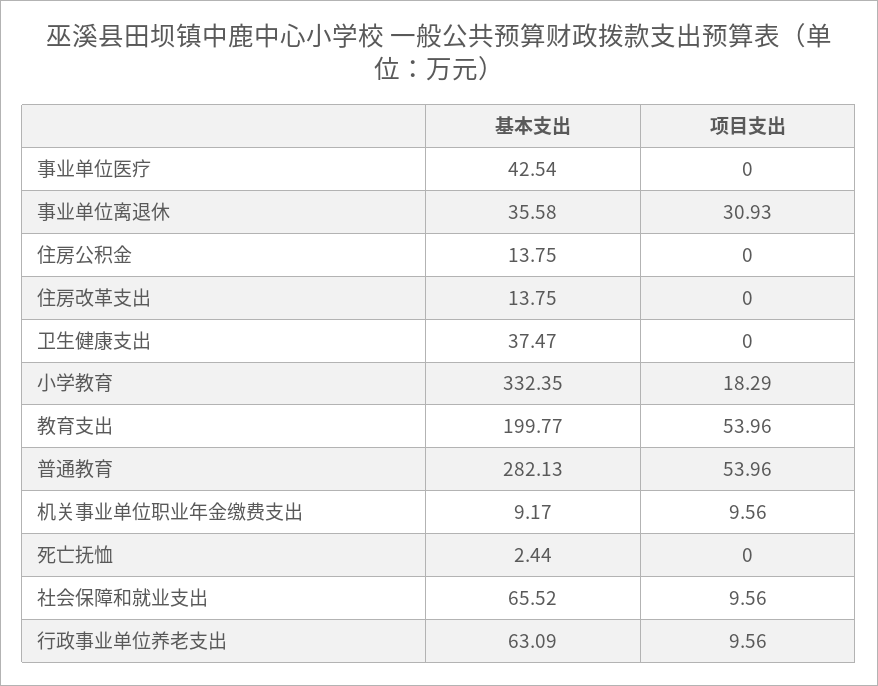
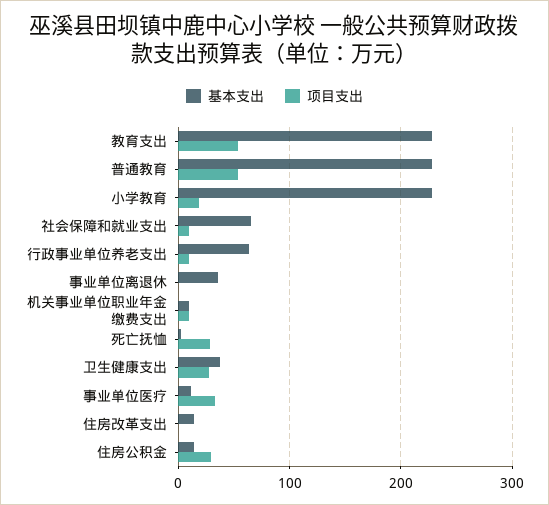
基本支出, 事业单位医疗: 42.54 -> 10
项目支出, 事业单位医疗: 0 -> 30
项目支出, 事业单位离退休: 30.93 -> 0
项目支出, 住房公积金: 0 -> 30
项目支出, 卫生健康支出: 0 -> 30
基本支出, 小学教育: 332.35 -> 230
基本支出, 教育支出: 199.77 -> 230
基本支出, 普通教育: 282.13 -> 230
项目支出, 死亡抚恤: 0 -> 30

